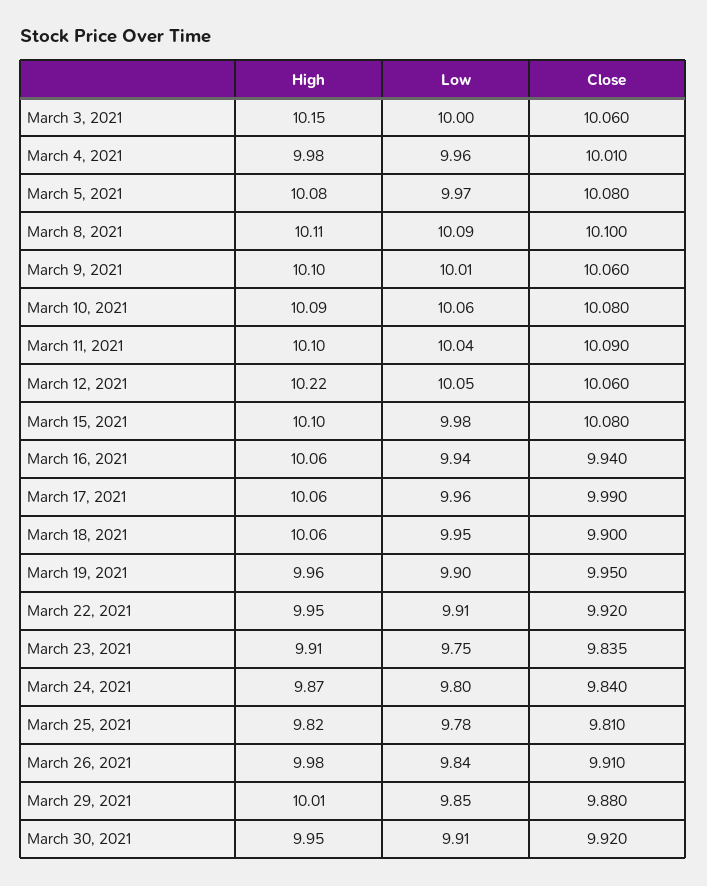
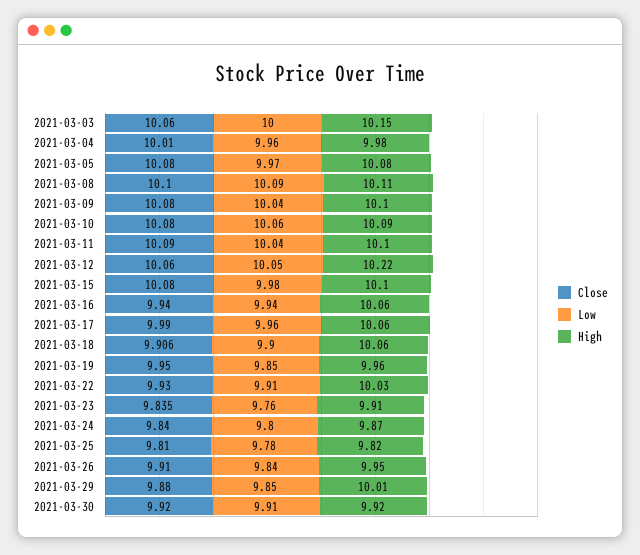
Low, March 9, 2021: 10.01 -> 10.04
Close, March 9, 2021: 10.06 -> 10.08
Low, March 18, 2021: 9.95 -> 9.9
Close, March 18, 2021: 9.9 -> 9.906
Low, March 19, 2021: 9.9 -> 9.85
High, March 22, 2021: 9.95 -> 10.03
Close, March 22, 2021: 9.92 -> 9.93
Low, March 23, 2021: 9.75 -> 9.76
High, March 26, 2021: 9.98 -> 9.95
High, March 30, 2021: 9.95 -> 9.92

